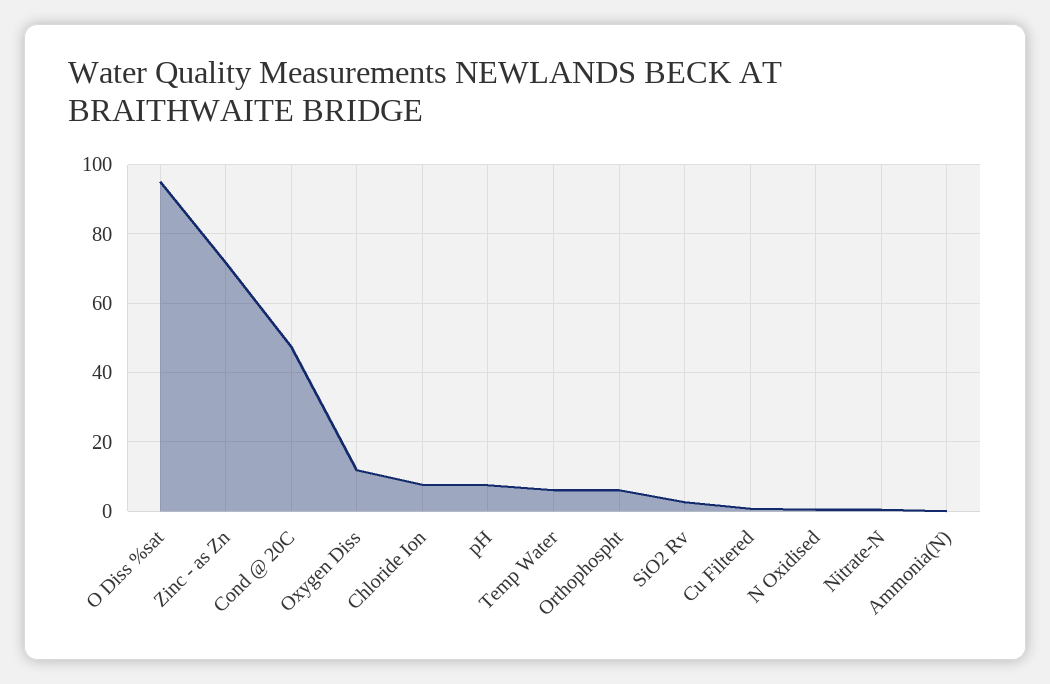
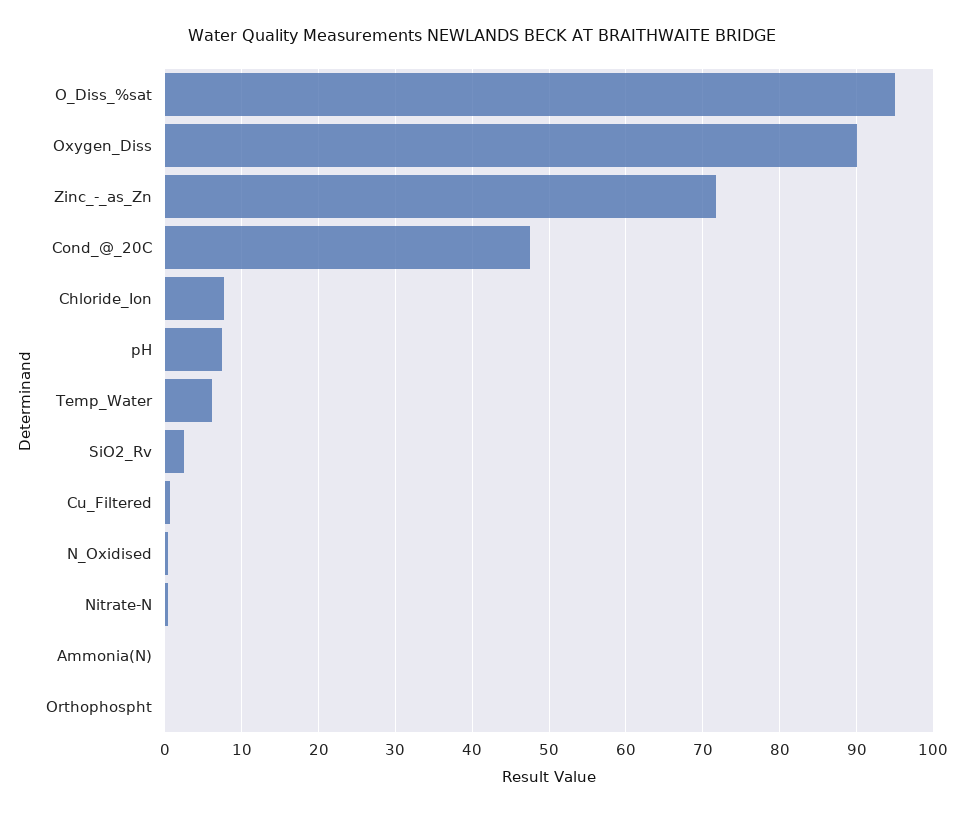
Oxygen Diss: 12 -> 90
Orthophospht: 6 -> 0

